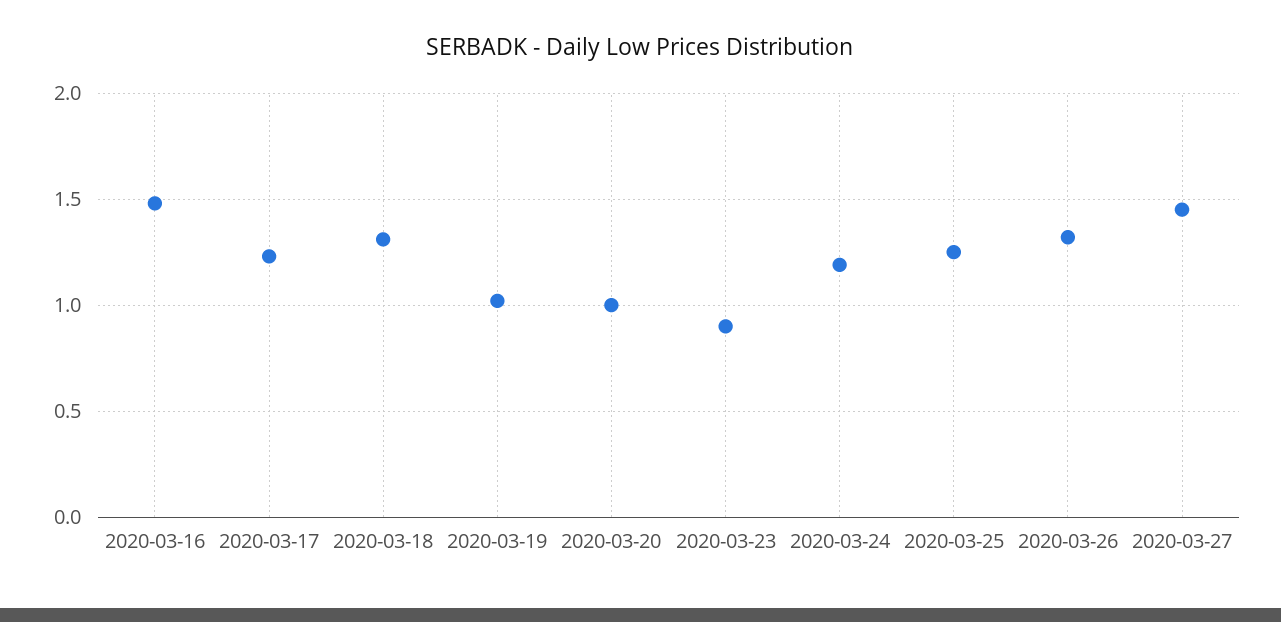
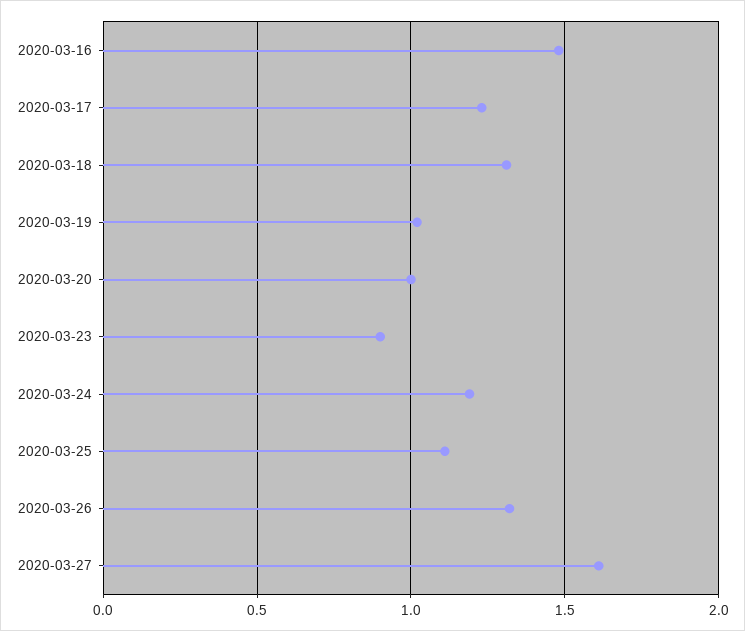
2020-03-25: 1.25 -> 1.1
2020-03-27: 1.45 -> 1.6

